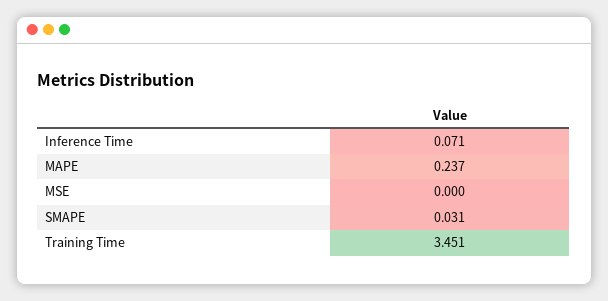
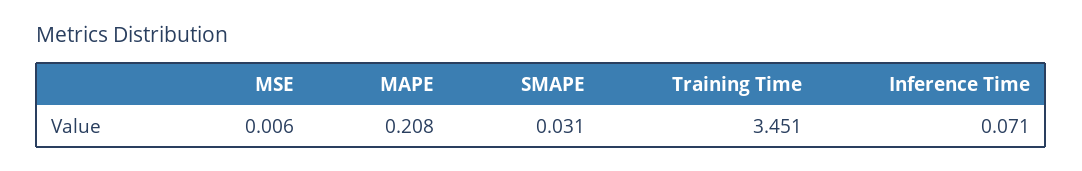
MAPE: 0.237 -> 0.208
MSE: 0 -> 0.006

